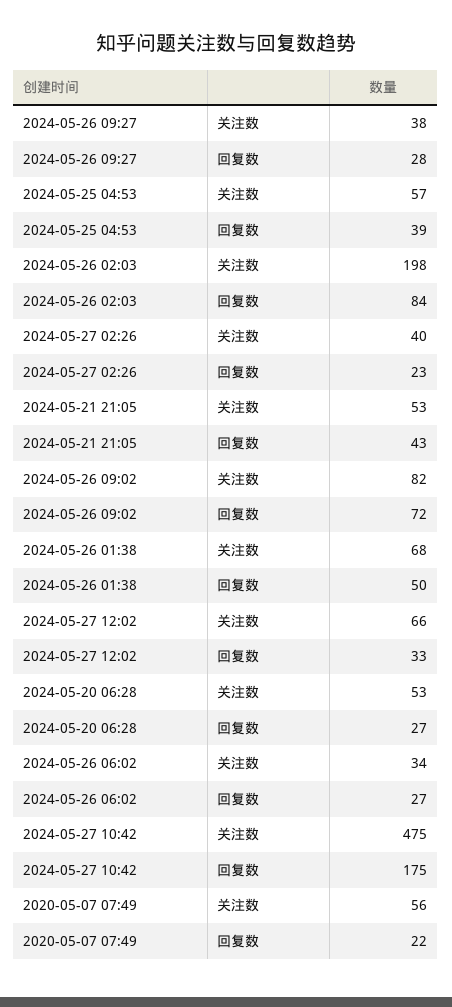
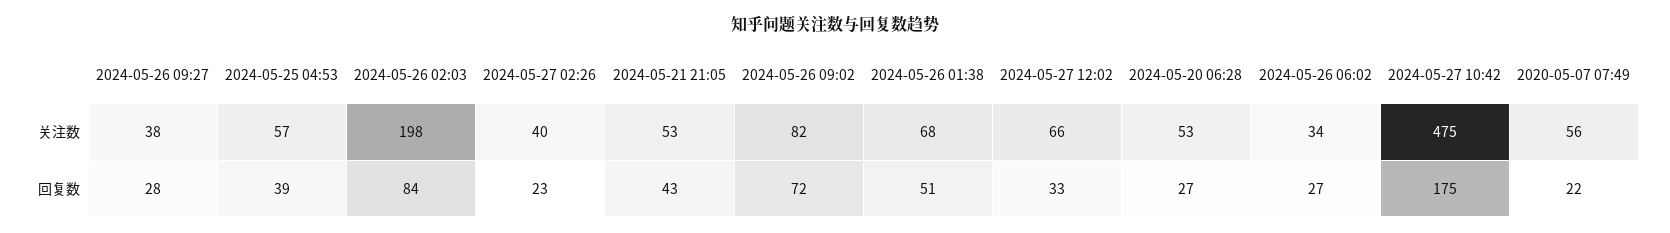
2024-05-26 01:38, 回复数: 50 -> 51

